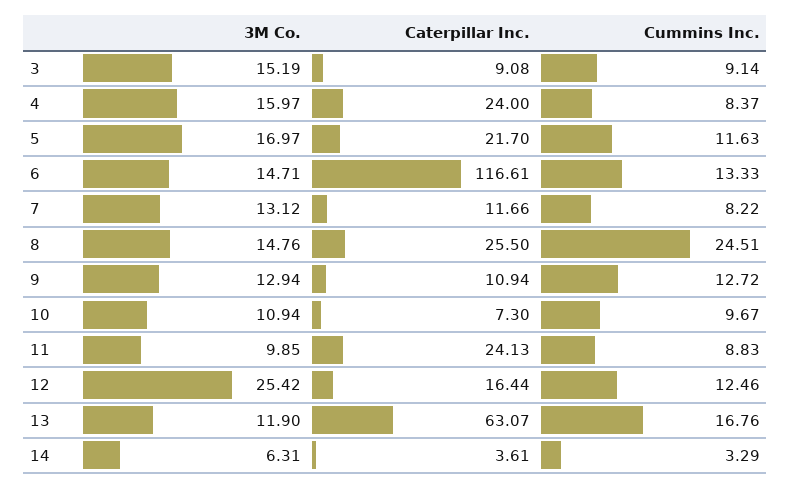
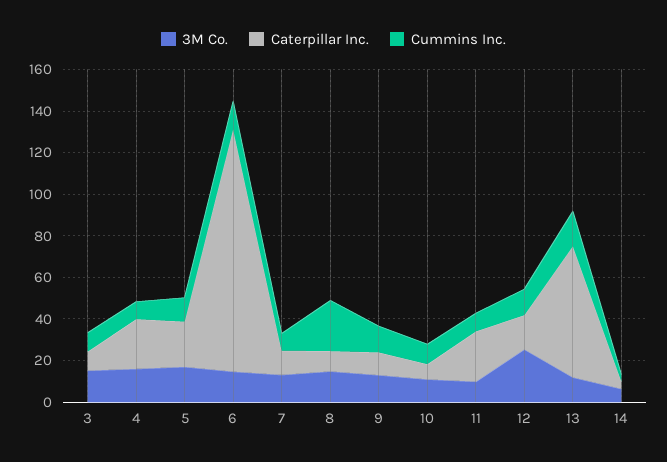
Caterpillar Inc., 8: 25.5 -> 10

